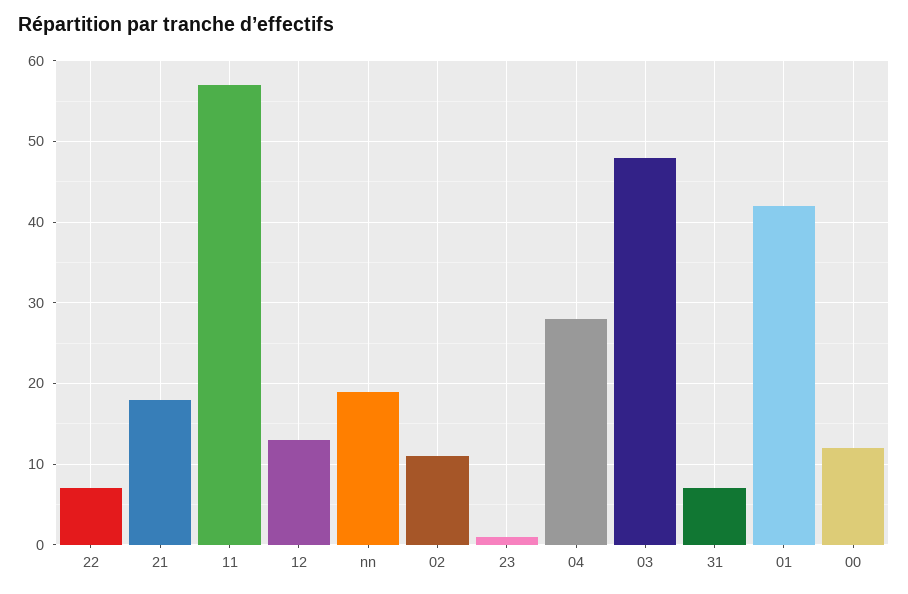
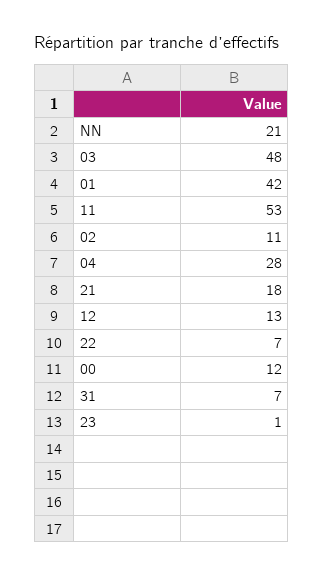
11: 57 -> 53
nn: 19 -> 21

